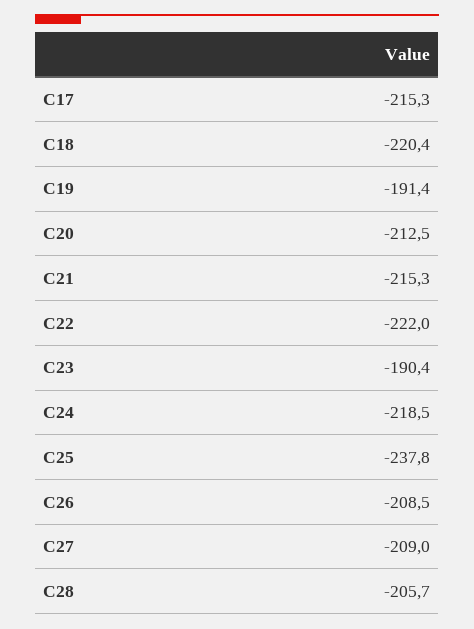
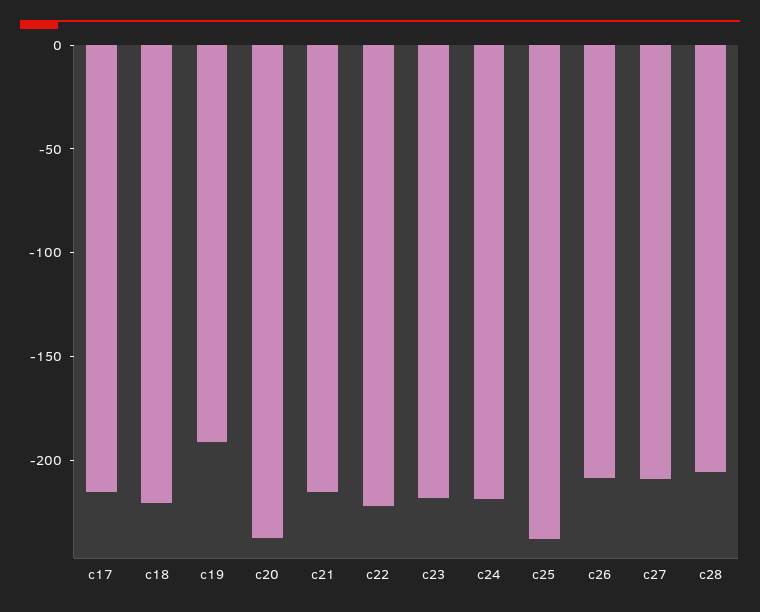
C20: -212.5 -> -240
C23: -190.4 -> -220

